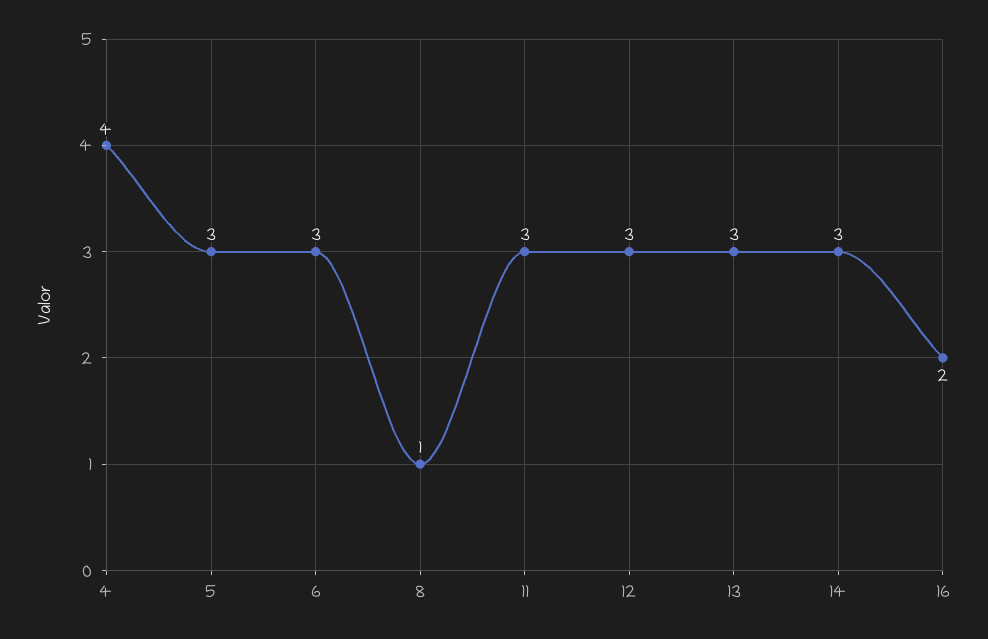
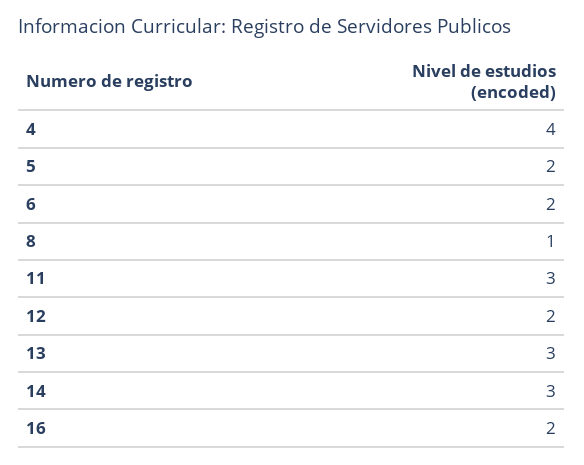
5: 3 -> 2
6: 3 -> 2
12: 3 -> 2

